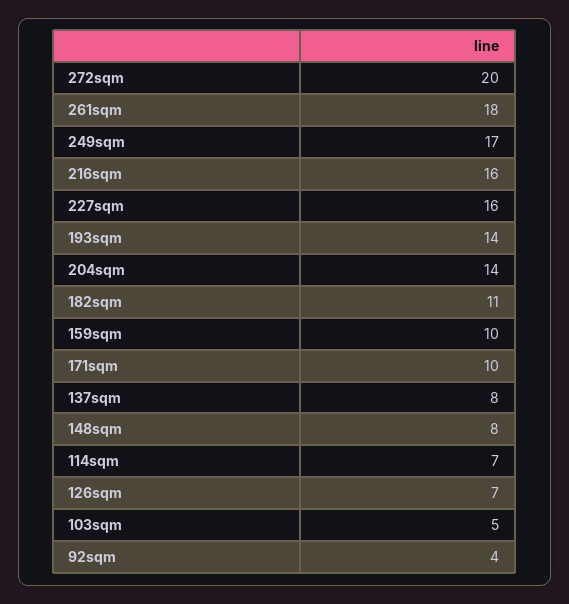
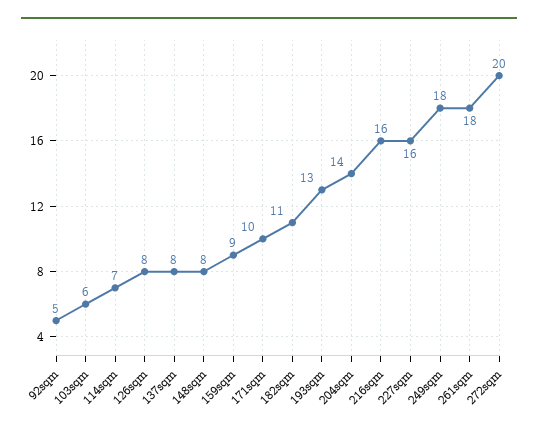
249sqm: 17 -> 18
193sqm: 14 -> 13
159sqm: 10 -> 9
126sqm: 7 -> 8
103sqm: 5 -> 6
92sqm: 4 -> 5

